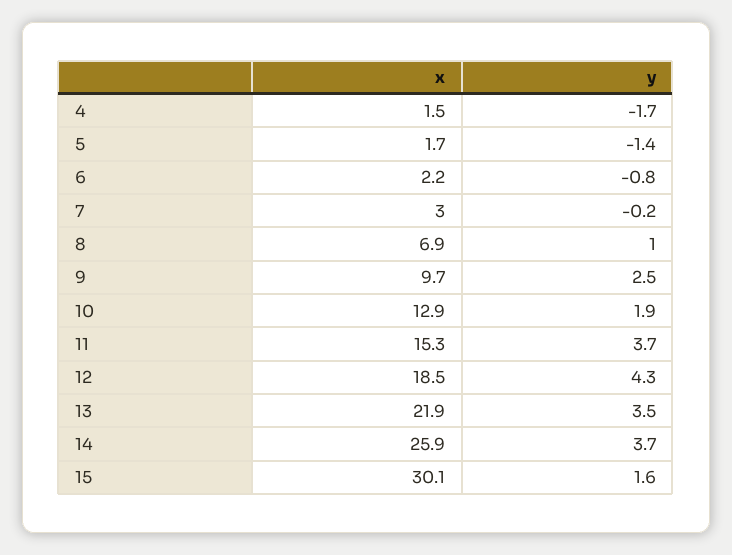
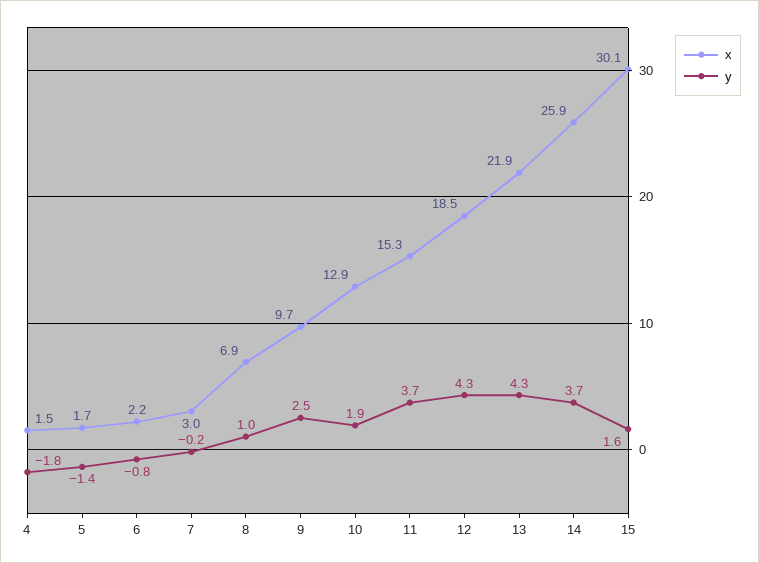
y, 4: -1.7 -> -1.8
y, 13: 3.5 -> 4.3

